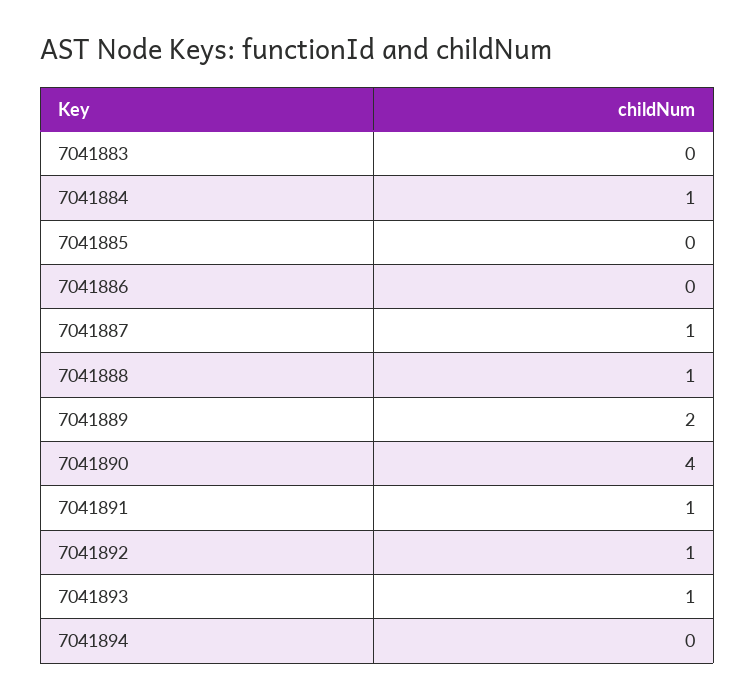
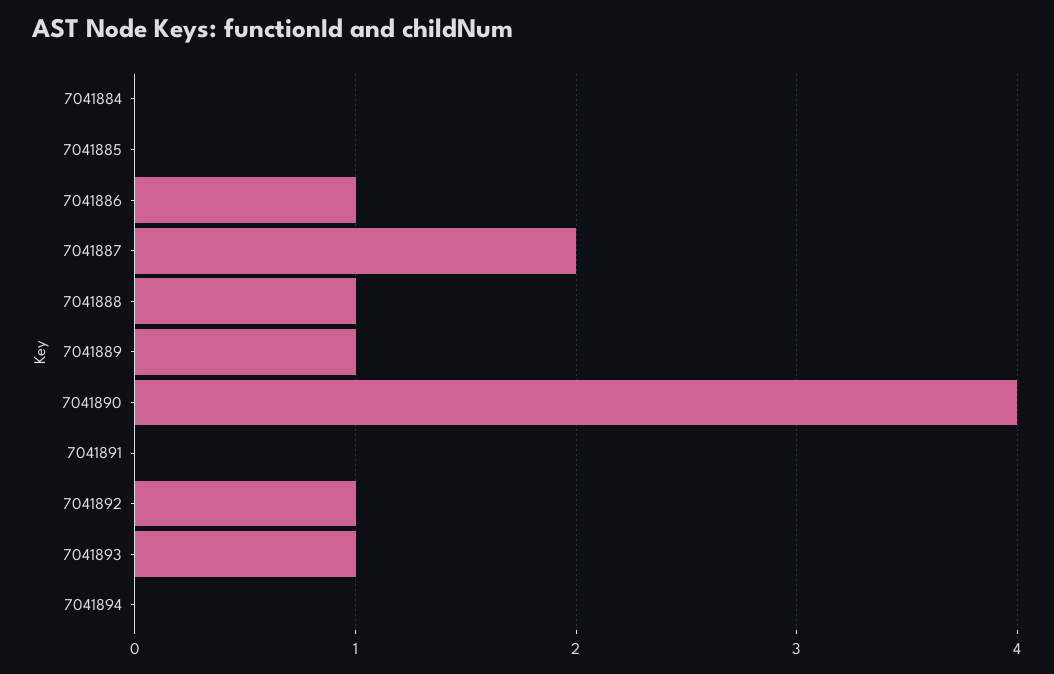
7041883: 0 -> none
7041884: 1 -> 0
7041886: 0 -> 1
7041887: 1 -> 2
7041889: 2 -> 1
7041891: 1 -> 0

